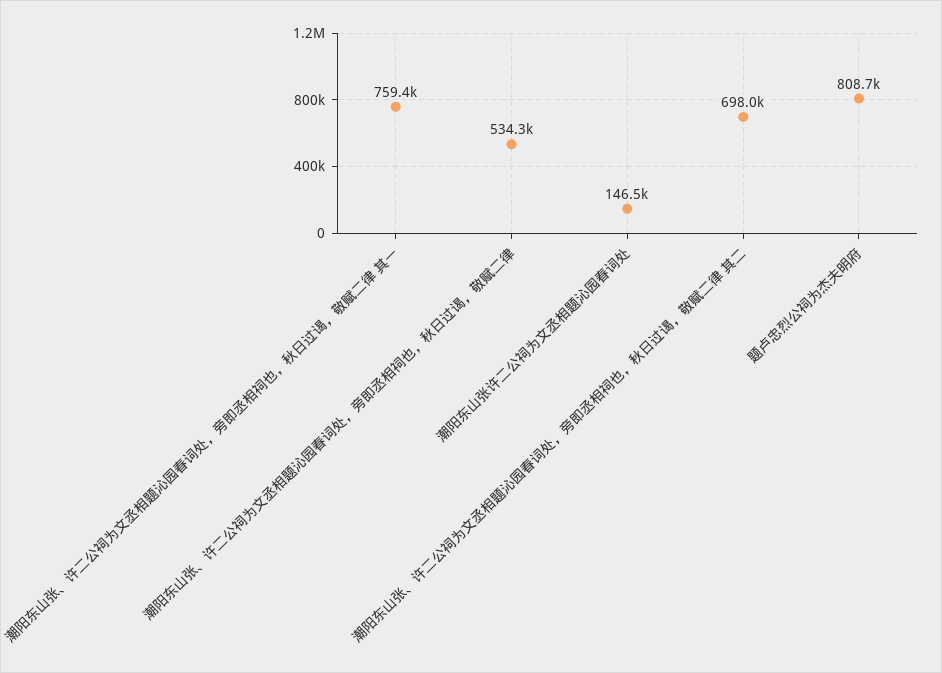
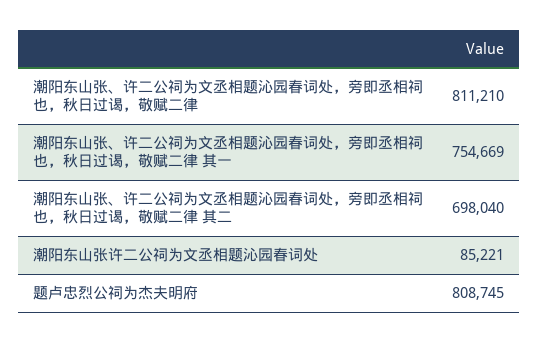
潮阳东山张、许二公祠为文丞相题沁园春词处，旁即丞相祠也，秋日过谒，敬赋二律 其一: 759400 -> 754669
潮阳东山张、许二公祠为文丞相题沁园春词处，旁即丞相祠也，秋日过谒，敬赋二律: 534300 -> 811210
潮阳东山张许二公祠为文丞相题沁园春词处: 146500 -> 85221

